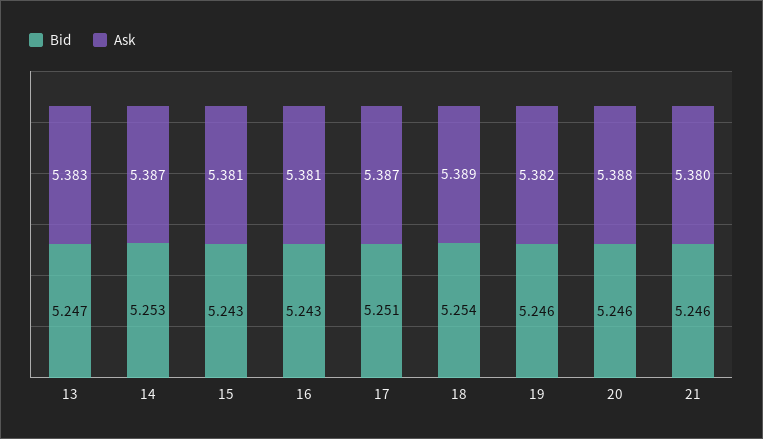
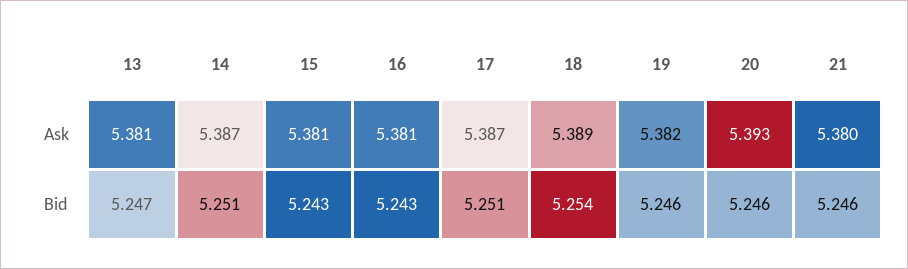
Ask, 13: 5.383 -> 5.381
Bid, 14: 5.253 -> 5.251
Ask, 20: 5.388 -> 5.393

